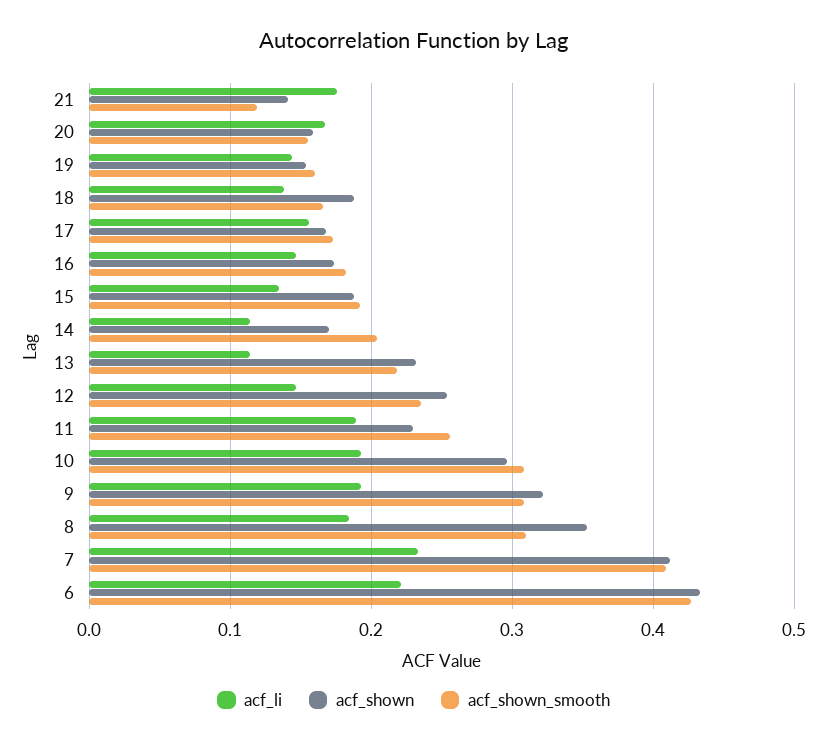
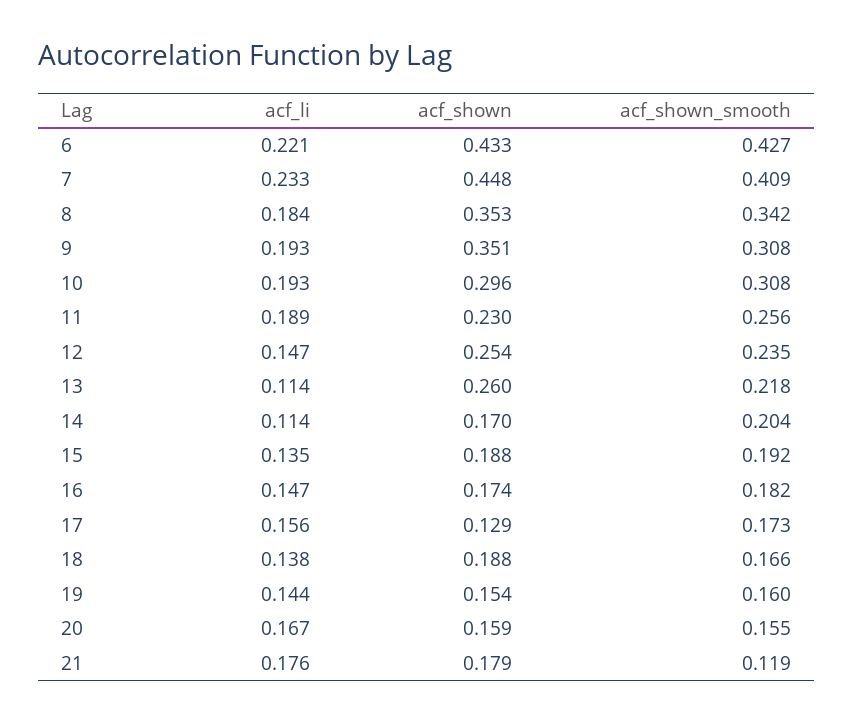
acf_shown, 21: 0.14 -> 0.179
acf_shown, 17: 0.17 -> 0.129
acf_shown, 13: 0.23 -> 0.26
acf_shown, 9: 0.32 -> 0.351
acf_shown_smooth, 8: 0.31 -> 0.342
acf_shown, 7: 0.41 -> 0.448

